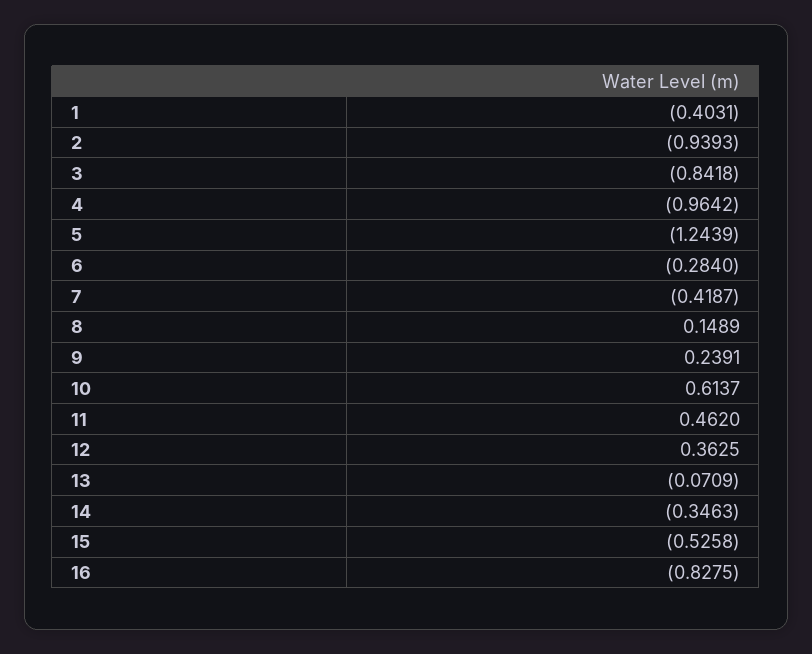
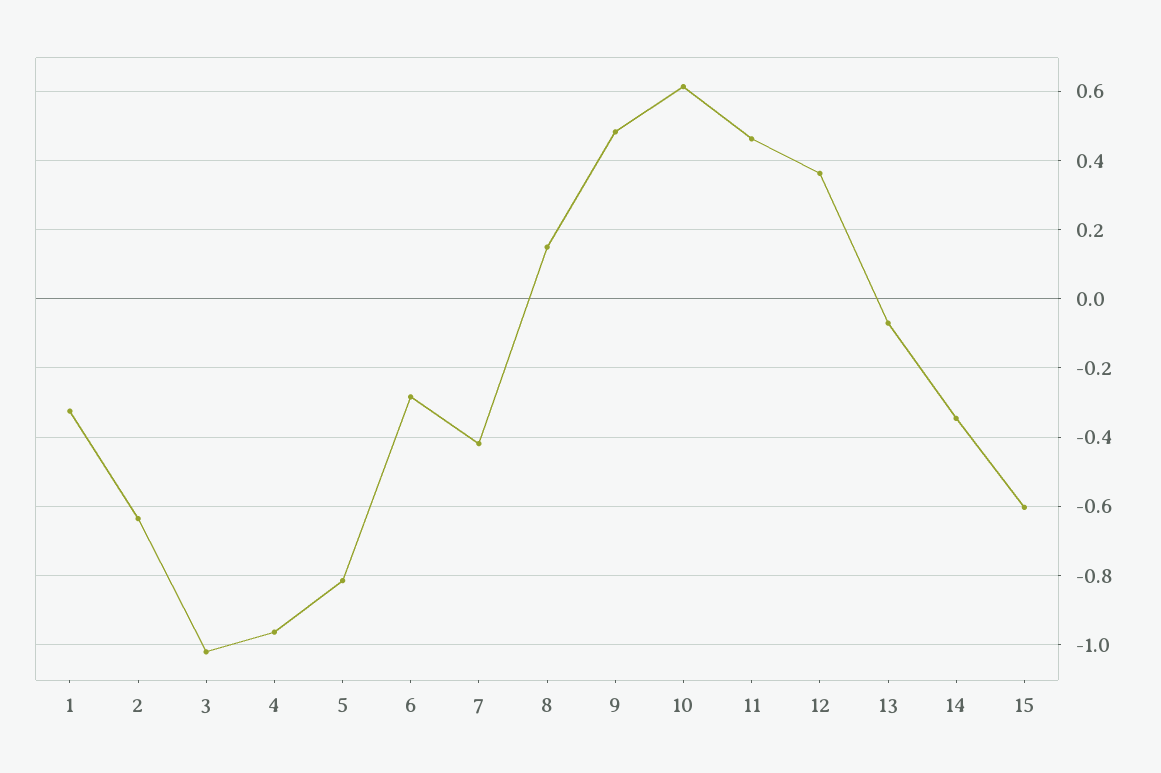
1: -0.4031 -> -0.32
2: -0.9393 -> -0.64
3: -0.8418 -> -1.02
5: -1.2439 -> -0.82
9: 0.2391 -> 0.48
15: -0.5258 -> -0.6
16: -0.8275 -> none

